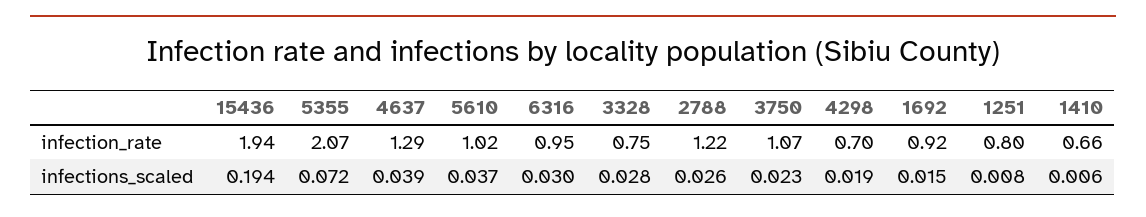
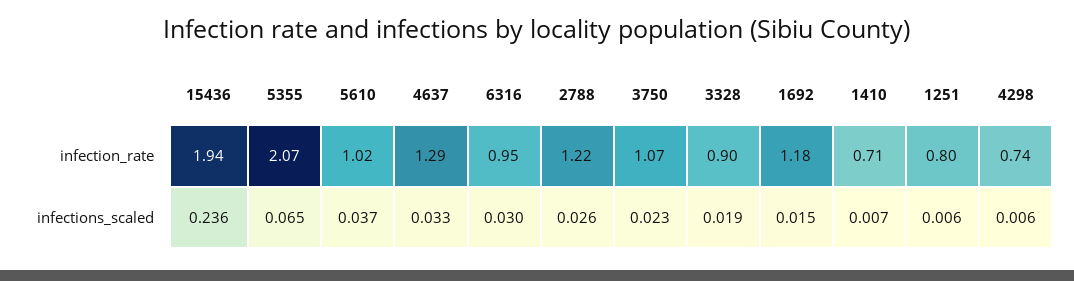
3328, infection_rate: 0.75 -> 0.9
4298, infection_rate: 0.7 -> 0.74
1692, infection_rate: 0.92 -> 1.18
1410, infection_rate: 0.66 -> 0.71
15436, infections_scaled: 0.194 -> 0.236
5355, infections_scaled: 0.072 -> 0.065
4637, infections_scaled: 0.039 -> 0.033
3328, infections_scaled: 0.028 -> 0.019
4298, infections_scaled: 0.019 -> 0.006
1251, infections_scaled: 0.008 -> 0.006
1410, infections_scaled: 0.006 -> 0.007

